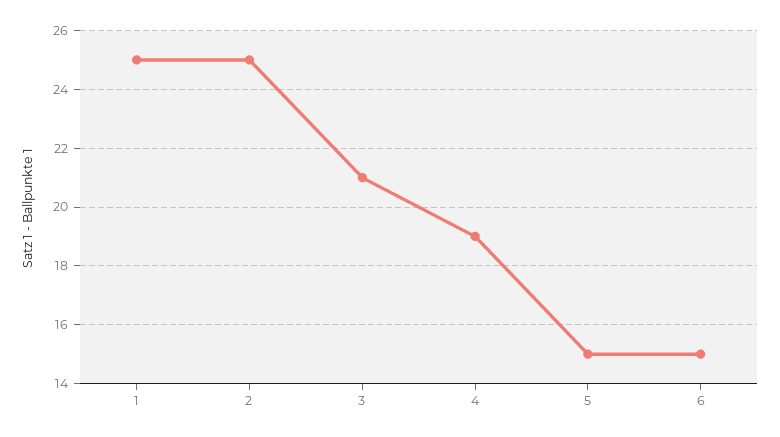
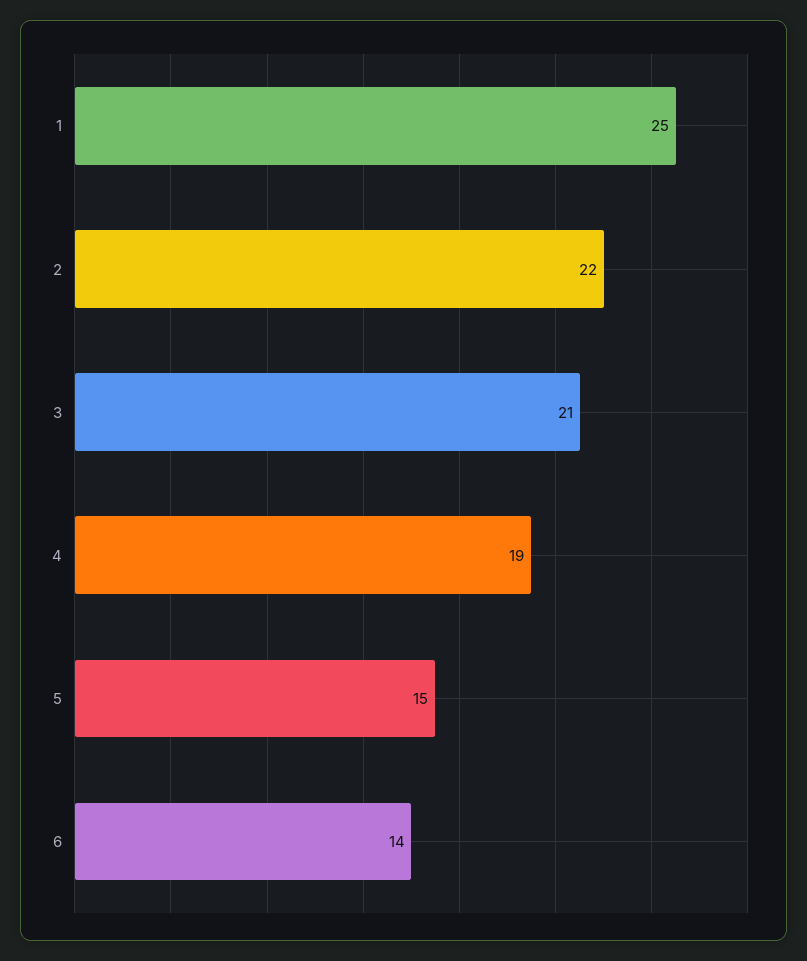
2: 25 -> 22
6: 15 -> 14

